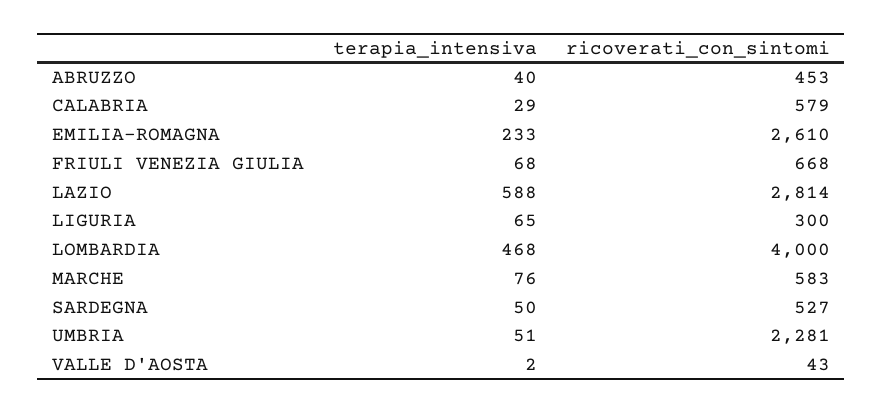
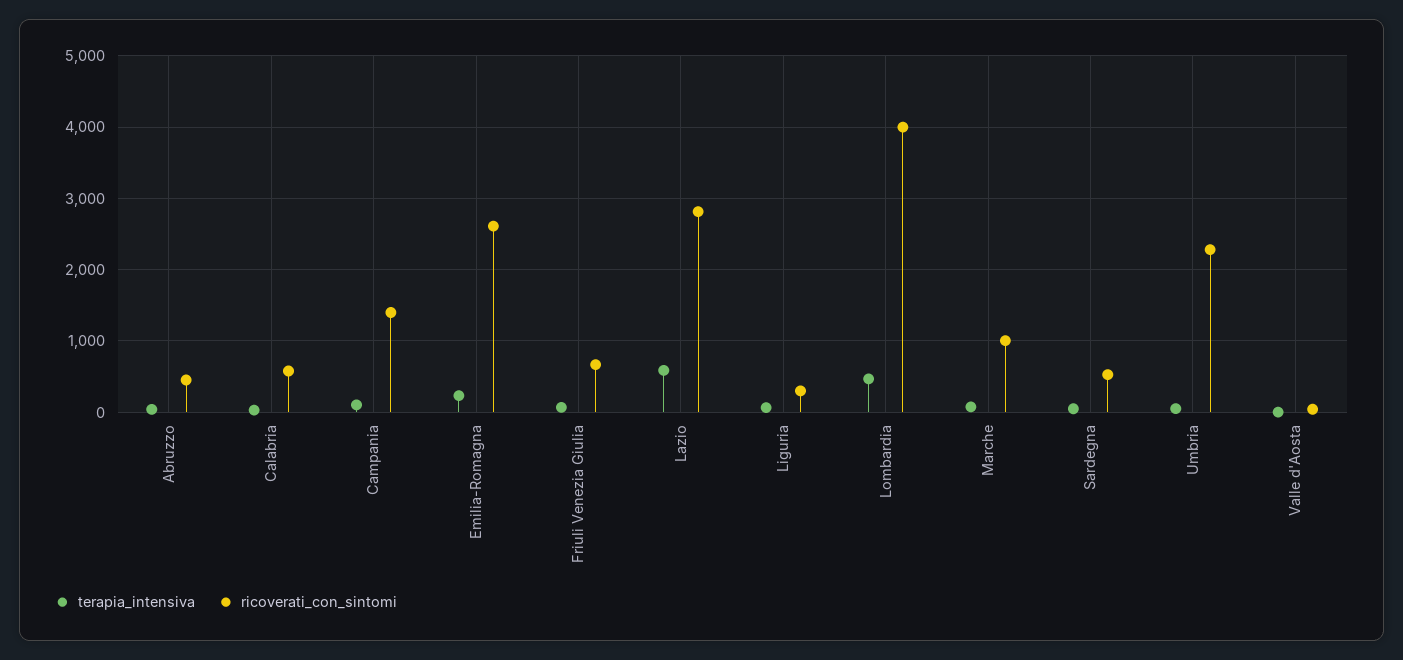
ricoverati_con_sintomi, MARCHE: 583 -> 1000
terapia_intensiva, Campania: none -> 100
ricoverati_con_sintomi, Campania: none -> 1400

